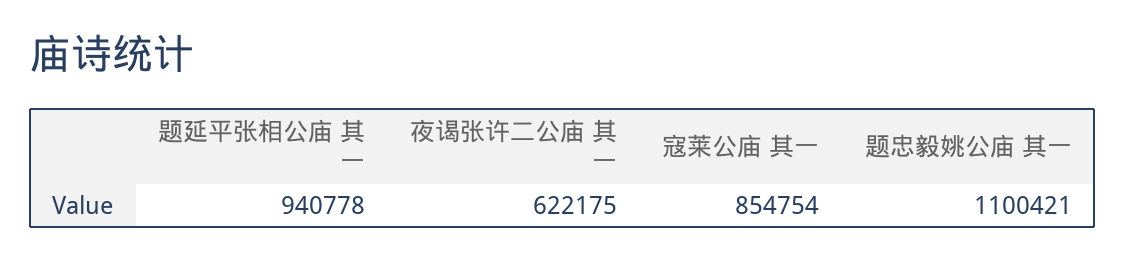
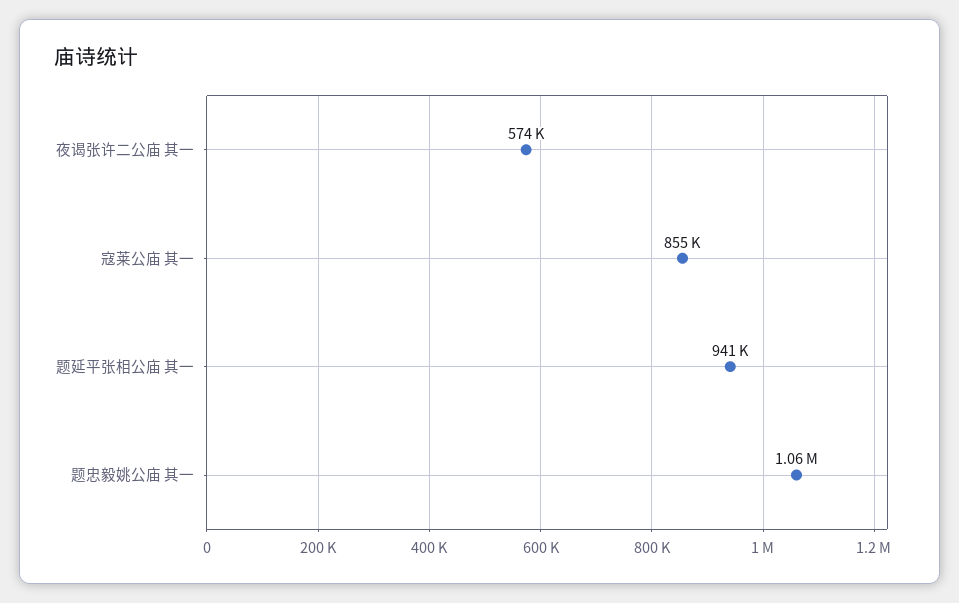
夜谒张许二公庙 其一: 622175 -> 574000
题忠毅姚公庙 其一: 1100421 -> 1060000

